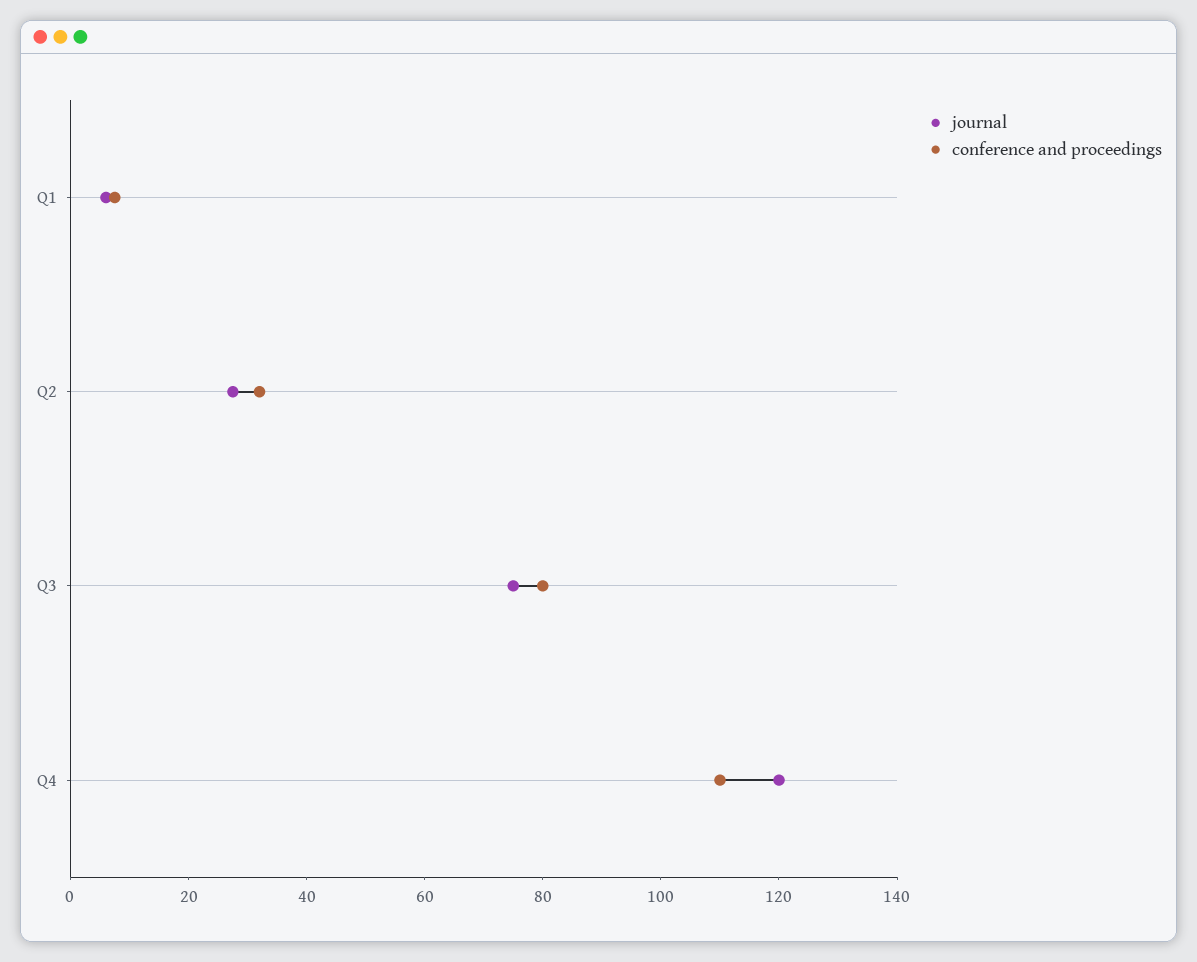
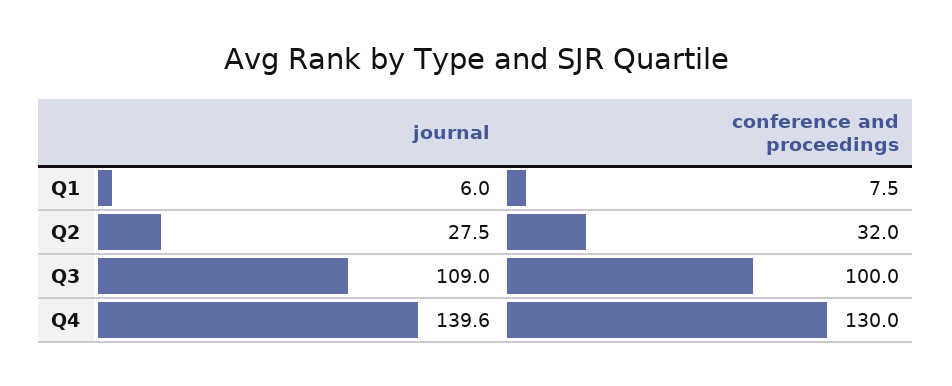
journal, Q3: 75 -> 109
conference and proceedings, Q3: 80 -> 100
journal, Q4: 120 -> 139.6
conference and proceedings, Q4: 110 -> 130

